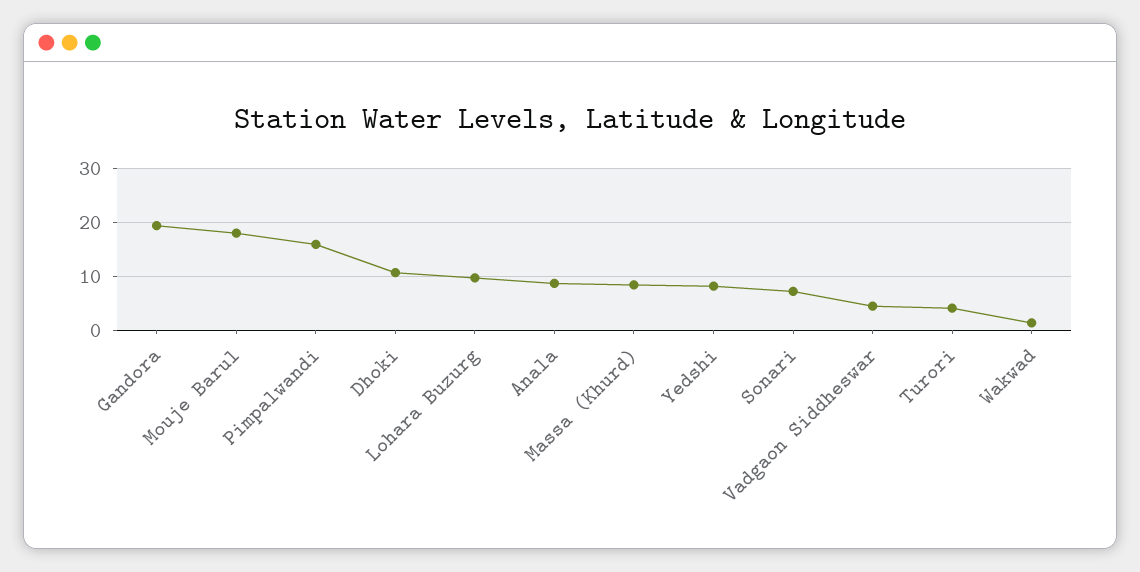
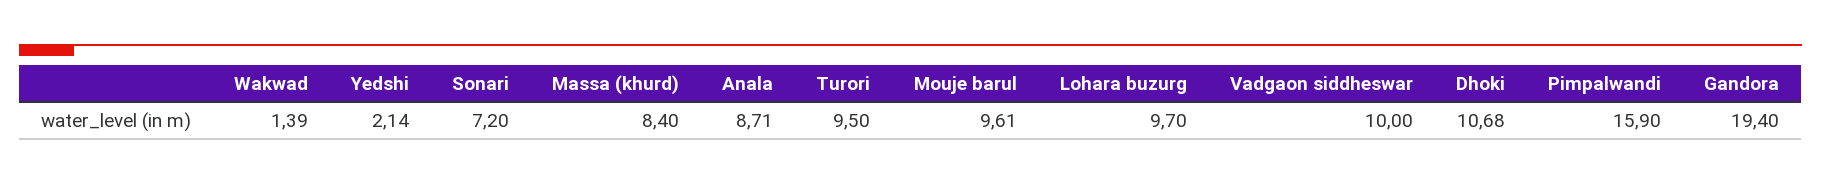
Mouje Barul: 18 -> 9.61
Yedshi: 8 -> 2.14
Vadgaon Siddheswar: 4 -> 10
Turori: 4 -> 9.5

